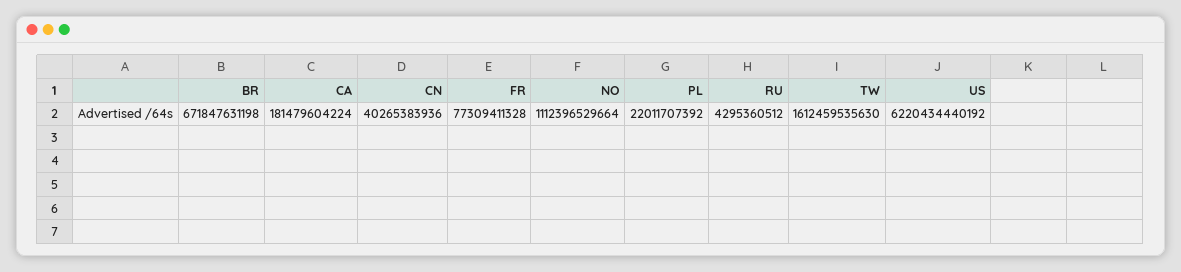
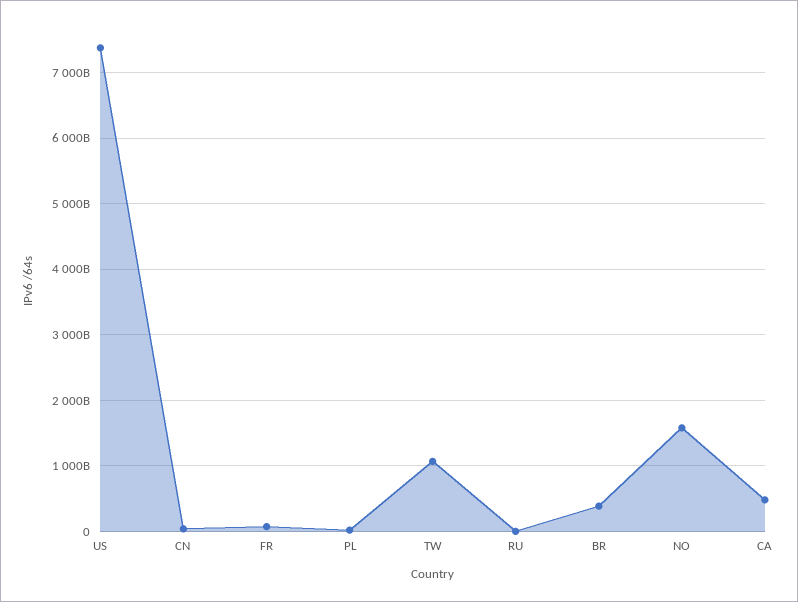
BR: 671847631198 -> 400000000000
CA: 181479604224 -> 500000000000
NO: 1112396529664 -> 1600000000000
TW: 1612459535630 -> 1100000000000
US: 6220434440192 -> 7400000000000

